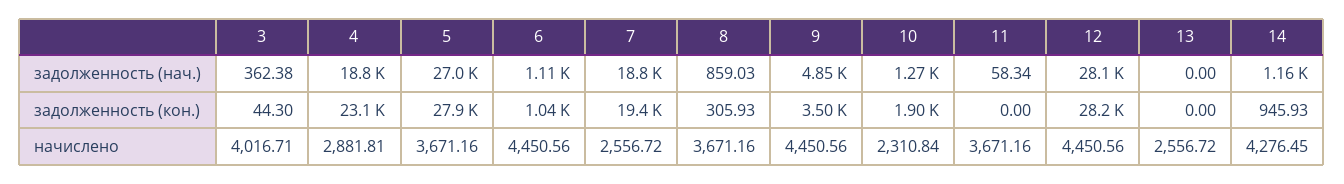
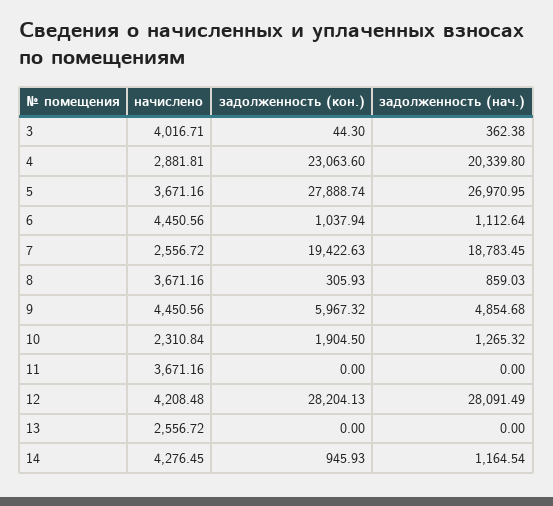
4, задолженность (нач.): 18800 -> 20339.8
11, задолженность (нач.): 58.34 -> 0
9, задолженность (кон.): 3500 -> 5967.32
12, начислено: 4450.56 -> 4208.48

